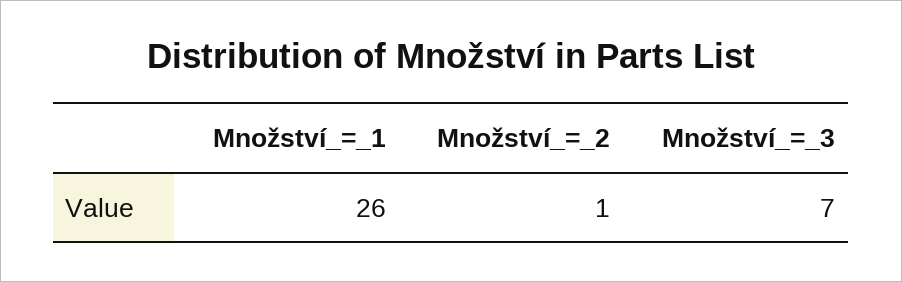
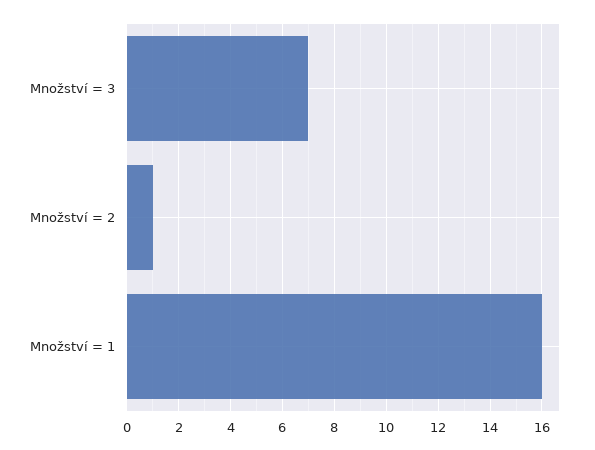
Množství_=_1: 26 -> 16

